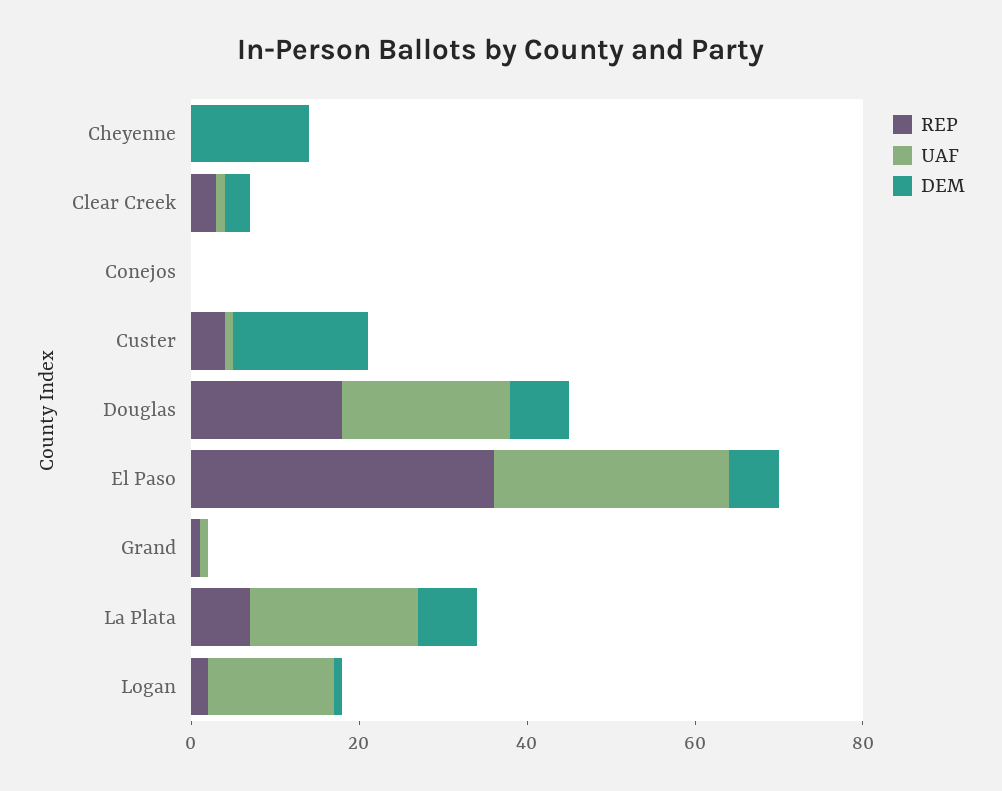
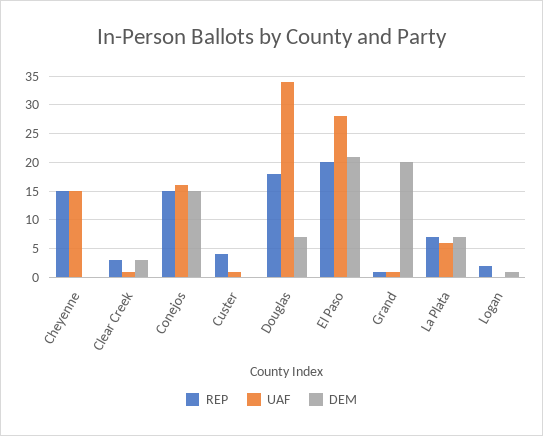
REP, Cheyenne: 0 -> 15
UAF, Cheyenne: 0 -> 15
DEM, Cheyenne: 15 -> 0
REP, Conejos: 0 -> 15
UAF, Conejos: 0 -> 15
DEM, Conejos: 0 -> 15
DEM, Custer: 15 -> 0
UAF, Douglas: 20 -> 35
REP, El Paso: 35 -> 20
DEM, El Paso: 5 -> 20
DEM, Grand: 0 -> 20
UAF, La Plata: 20 -> 5
UAF, Logan: 15 -> 0

